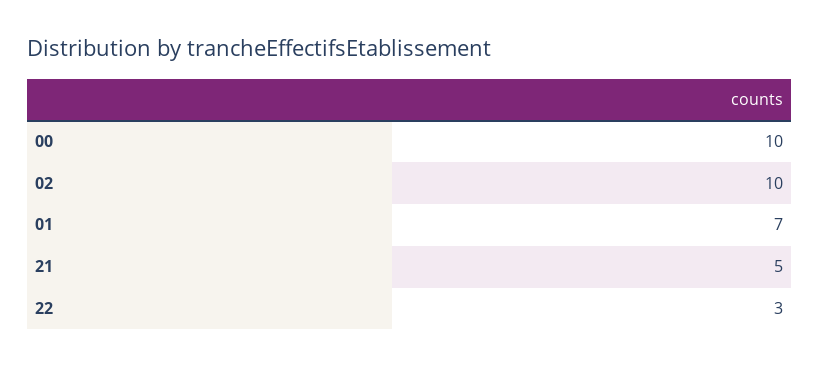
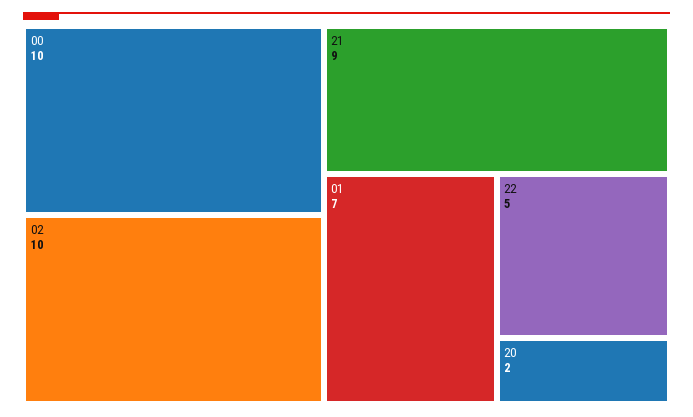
21: 5 -> 9
22: 3 -> 5
20: none -> 2

